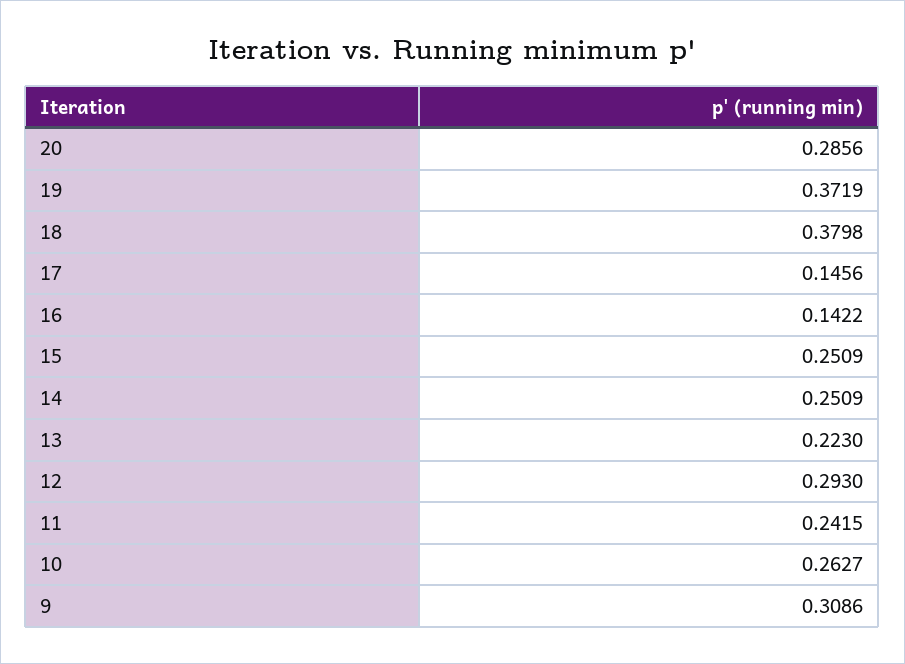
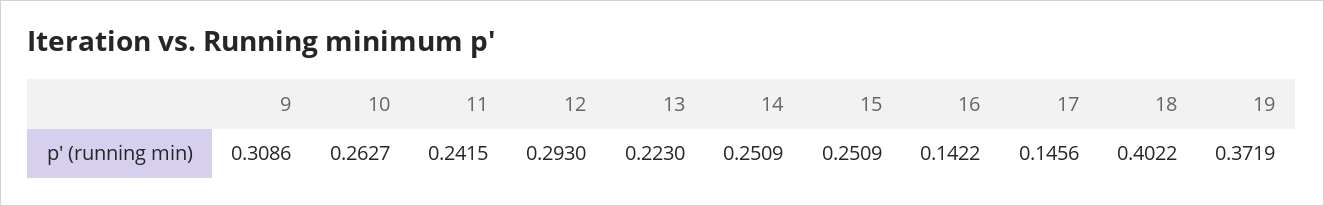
20: 0.2856 -> none
18: 0.3798 -> 0.4022

